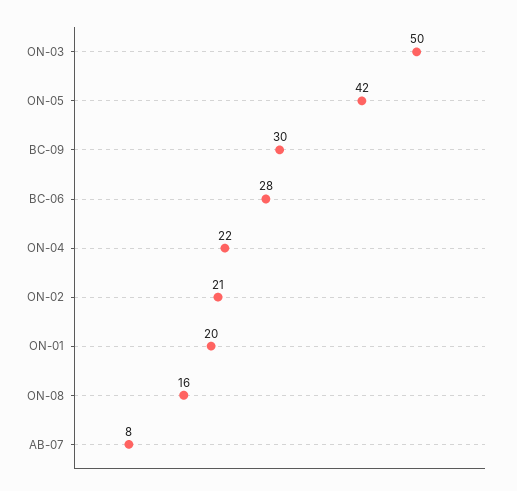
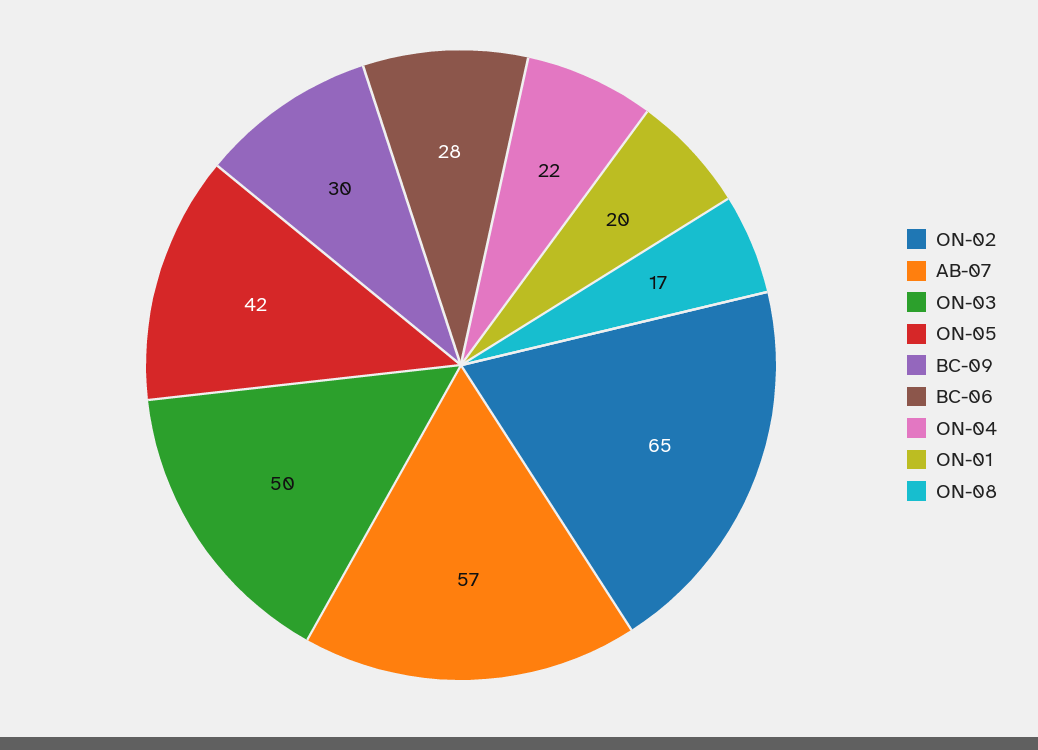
ON-02: 21 -> 65
ON-08: 16 -> 17
AB-07: 8 -> 57

